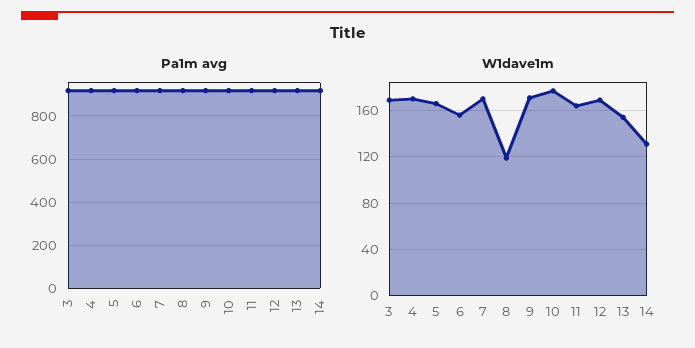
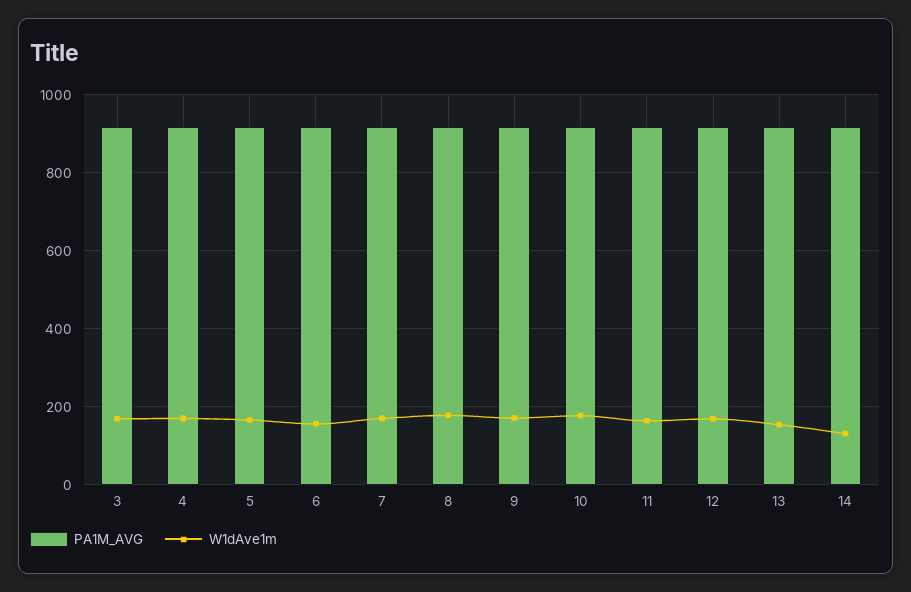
W1dave1m, 8: 120 -> 180

